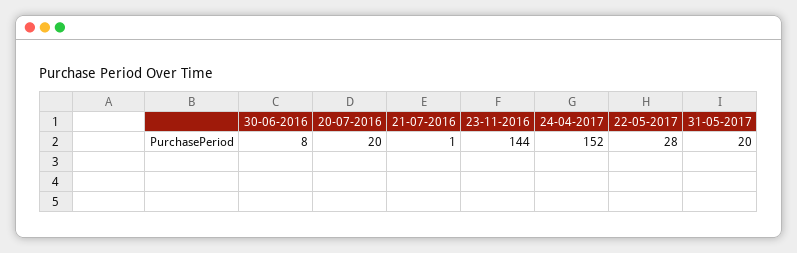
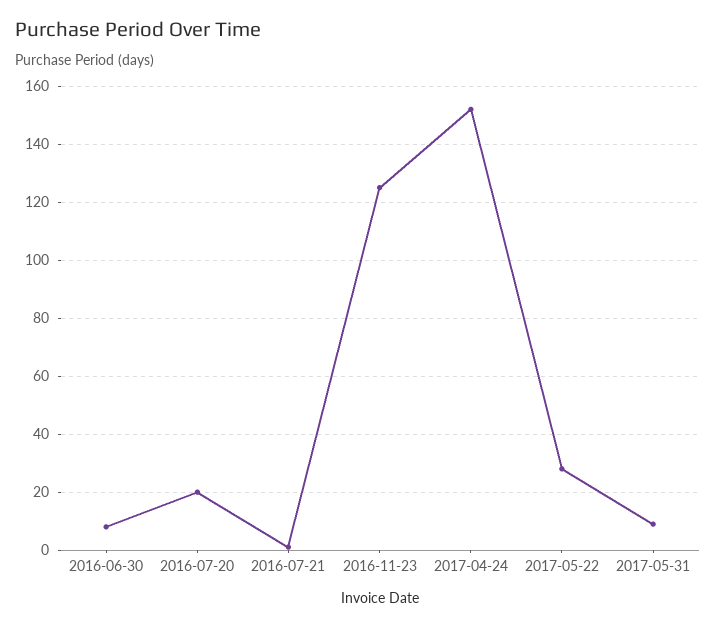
23-11-2016: 144 -> 125
31-05-2017: 20 -> 10

